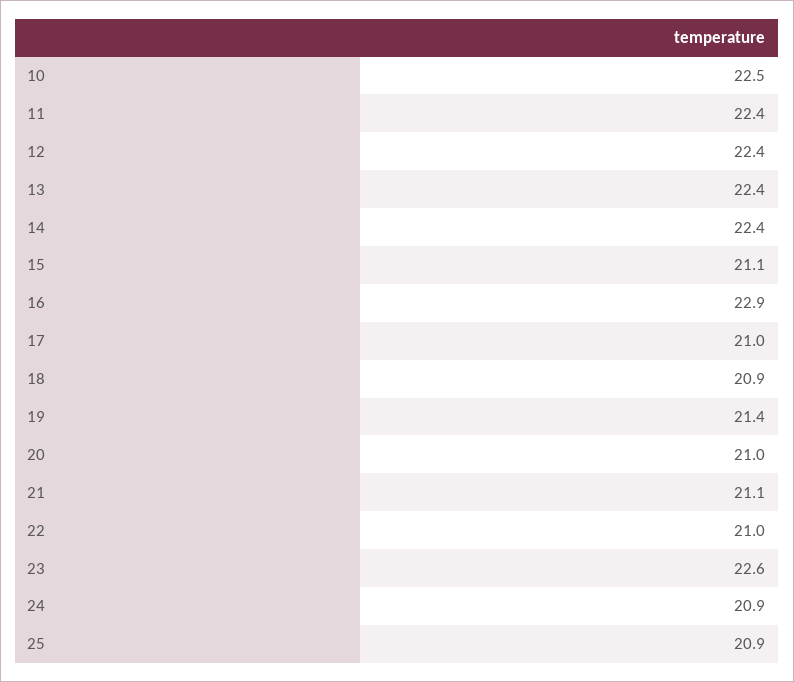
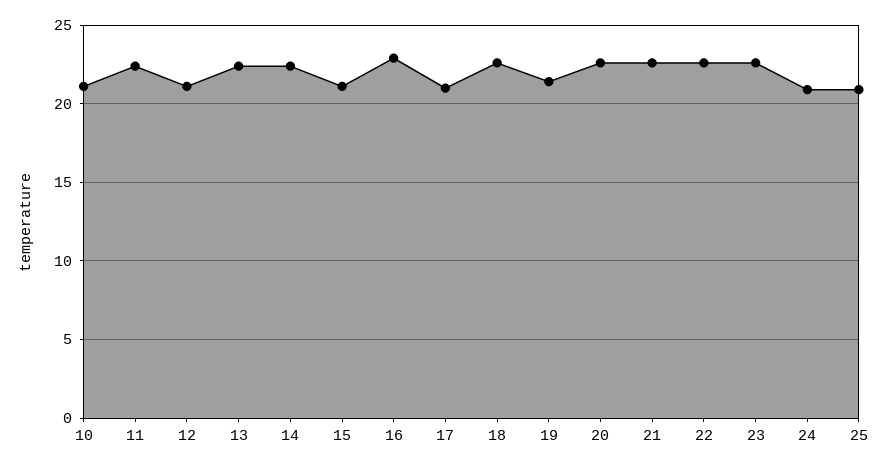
10: 22.5 -> 21
12: 22.4 -> 21
18: 20.9 -> 22.5
20: 21 -> 22.5
21: 21.1 -> 22.5
22: 21 -> 22.5

